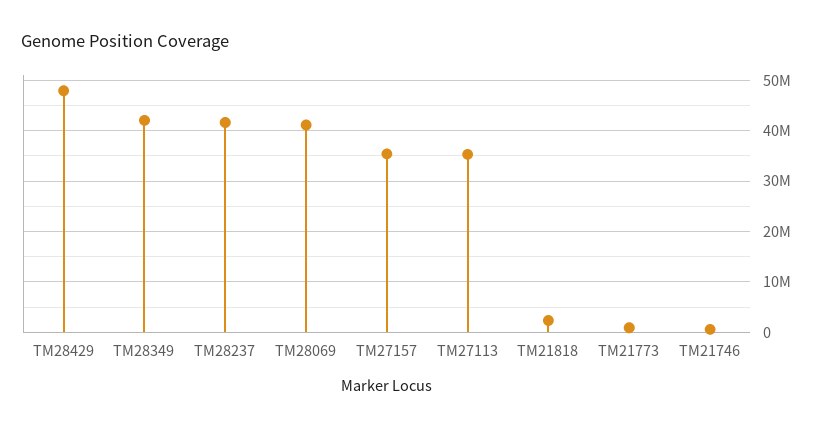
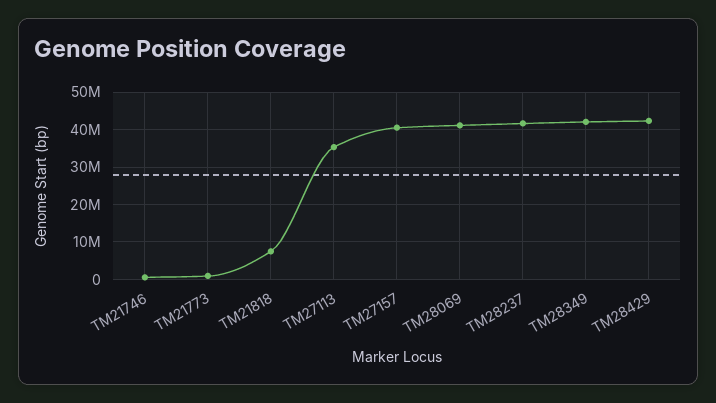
TM28429: 48000000 -> 42000000
TM27157: 36000000 -> 40000000
TM21818: 2000000 -> 8000000

